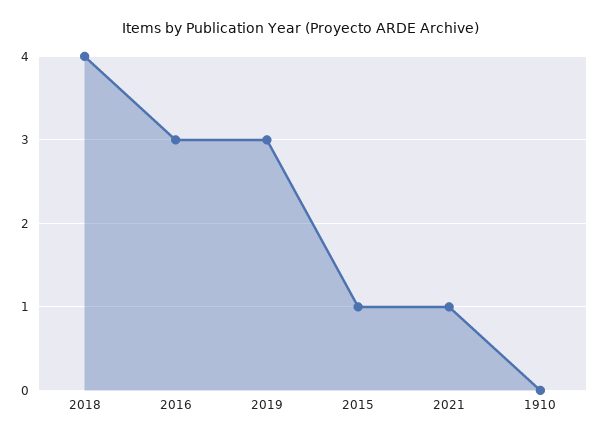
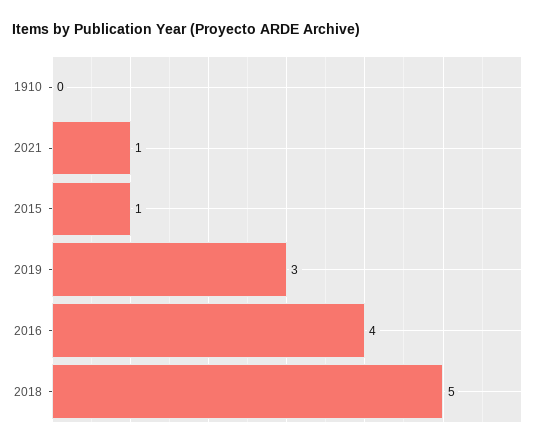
2018: 4 -> 5
2016: 3 -> 4

